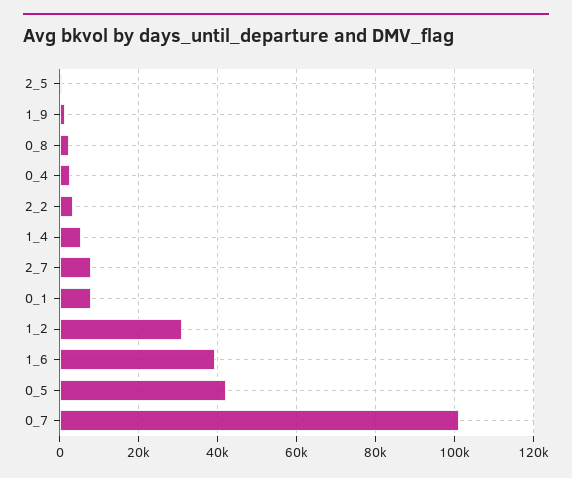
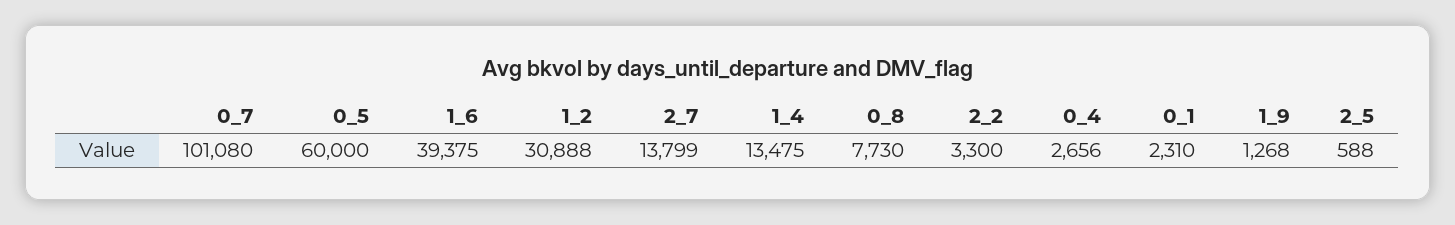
0_8: 2000 -> 7730
1_4: 6000 -> 13475
2_7: 8000 -> 13799
0_1: 8000 -> 2310
0_5: 42000 -> 60000

